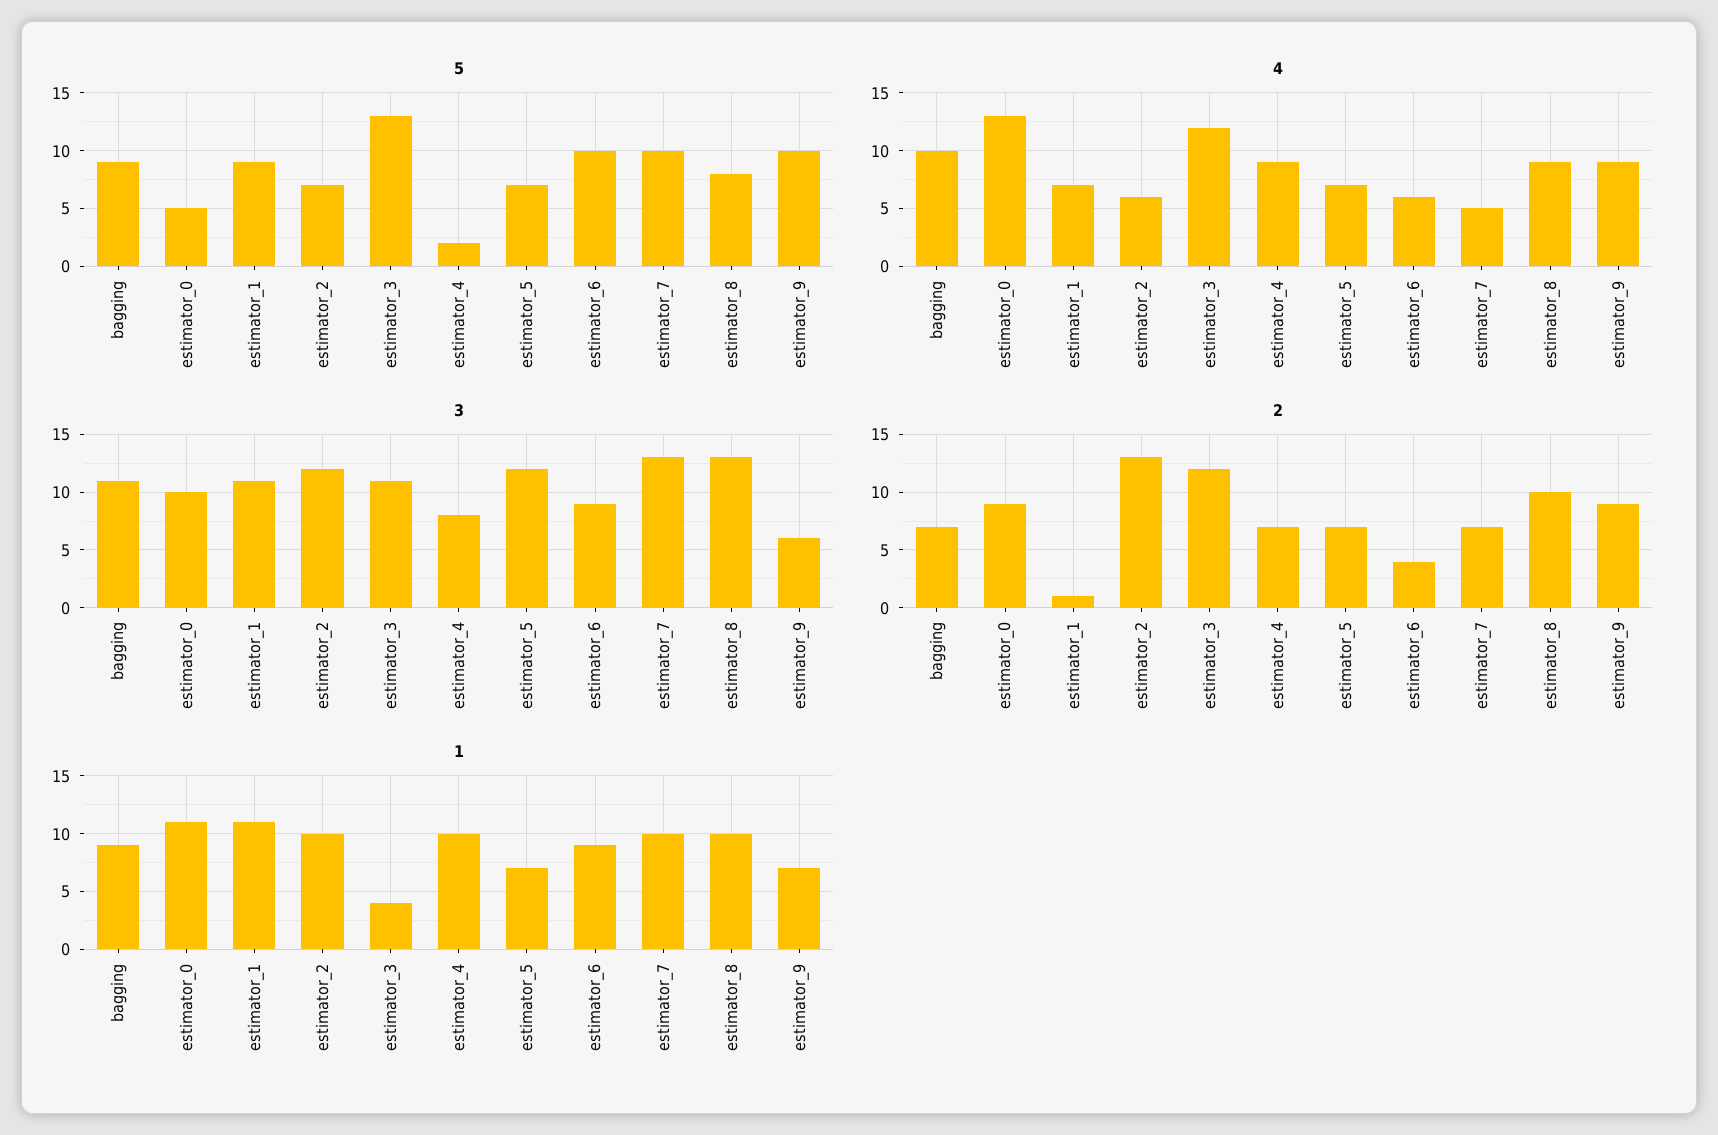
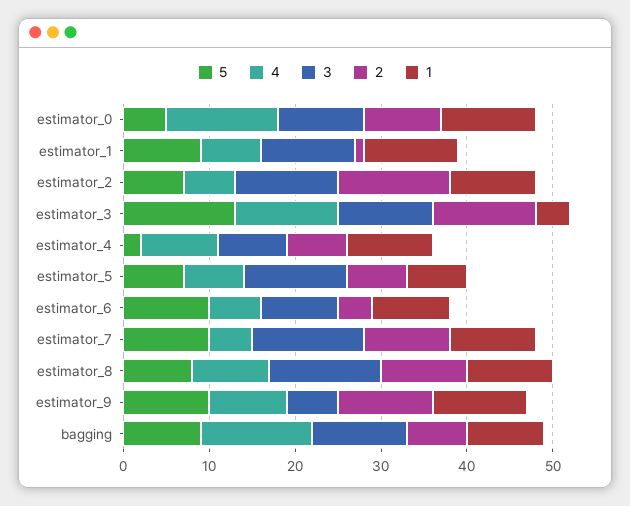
4, bagging: 10 -> 13
2, estimator_7: 7 -> 10
2, estimator_9: 9 -> 11
1, estimator_9: 7 -> 11

